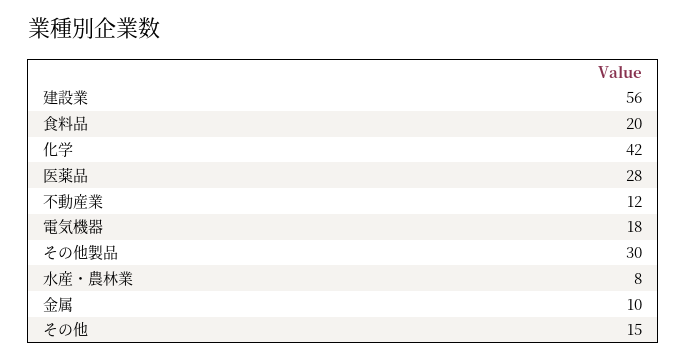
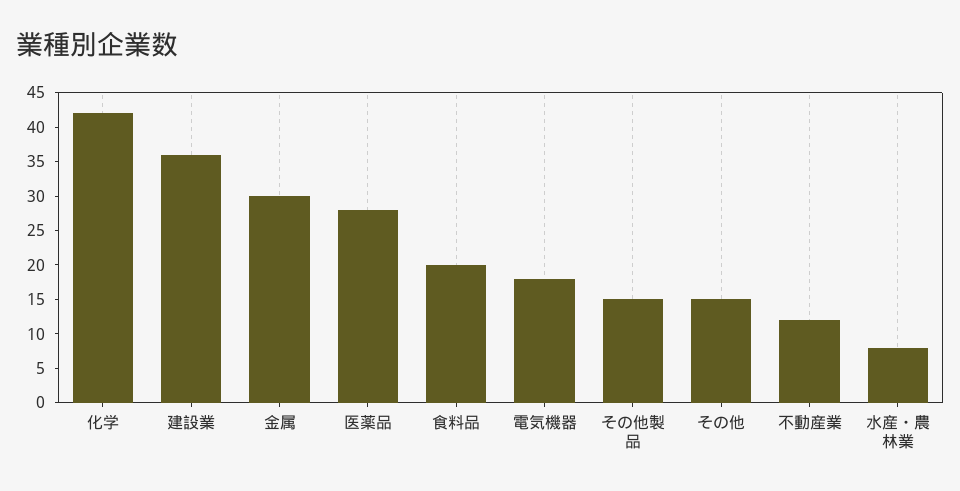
建設業: 56 -> 35
その他製品: 30 -> 15
金属: 10 -> 30

